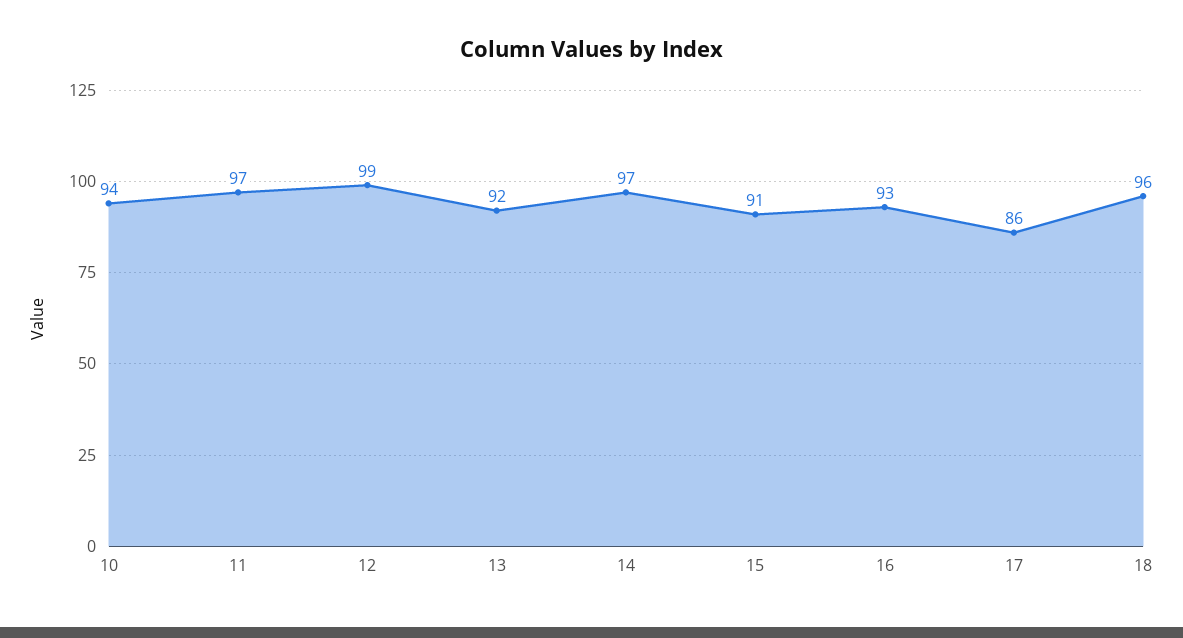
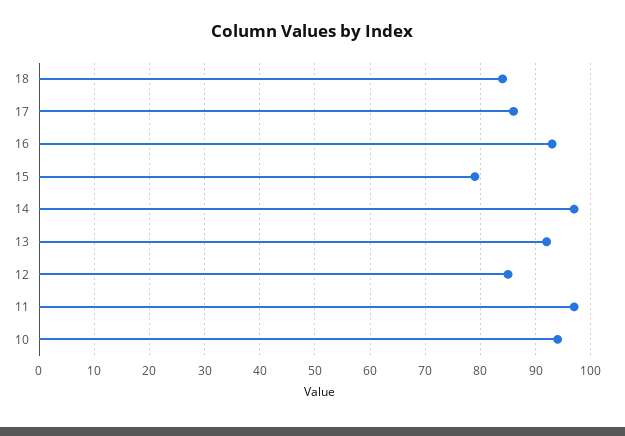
12: 99 -> 85
15: 91 -> 80
18: 96 -> 85

